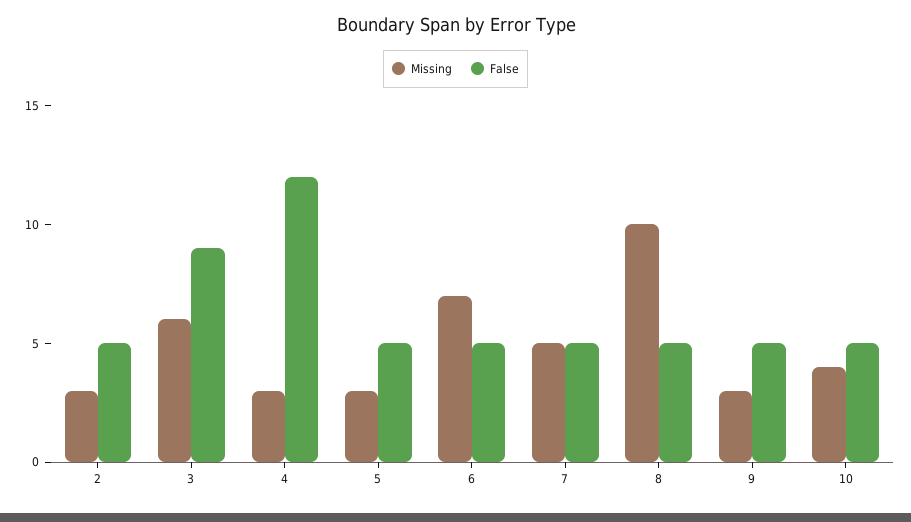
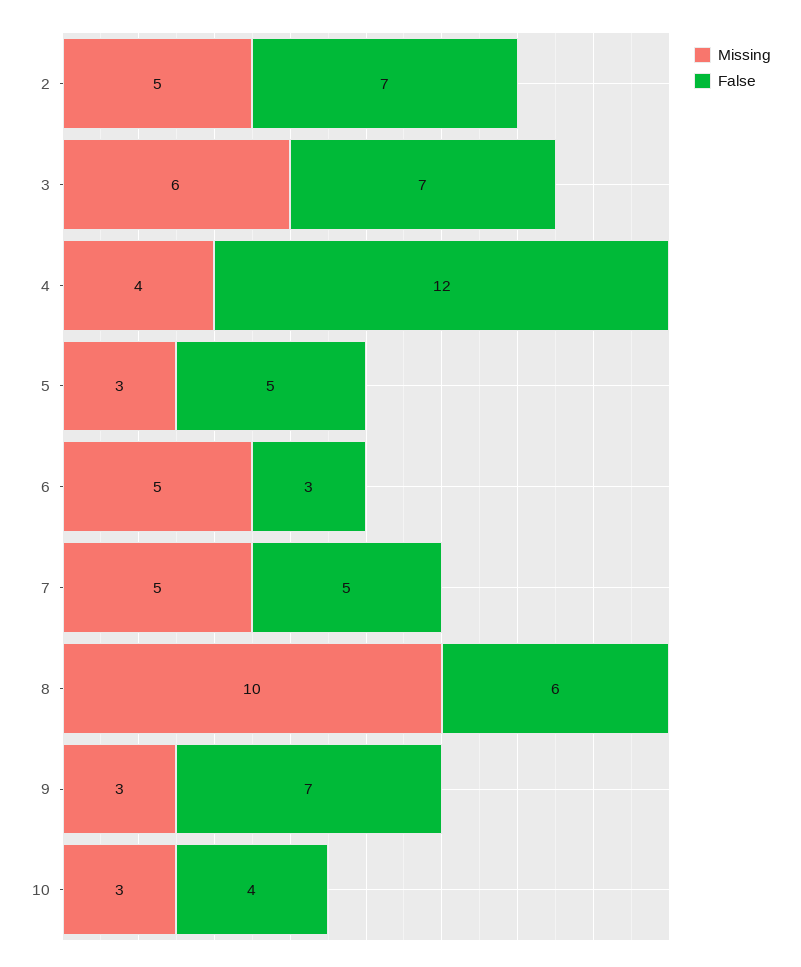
Missing, 2: 3 -> 5
False, 2: 5 -> 7
False, 3: 9 -> 7
Missing, 4: 3 -> 4
Missing, 6: 7 -> 5
False, 6: 5 -> 3
False, 8: 5 -> 6
False, 9: 5 -> 7
Missing, 10: 4 -> 3
False, 10: 5 -> 4

